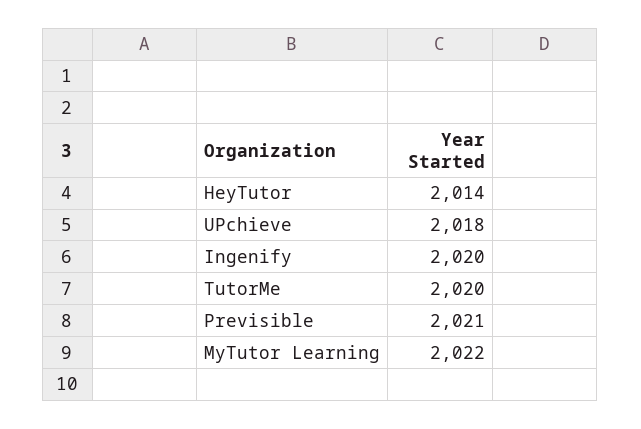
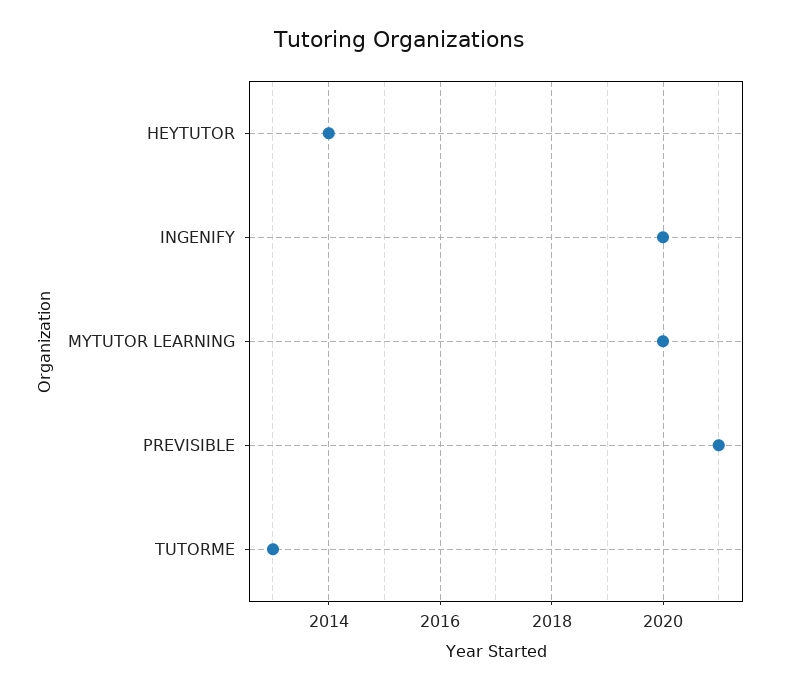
UPchieve: 2018 -> none
TutorMe: 2020 -> 2013
MyTutor Learning: 2022 -> 2020

